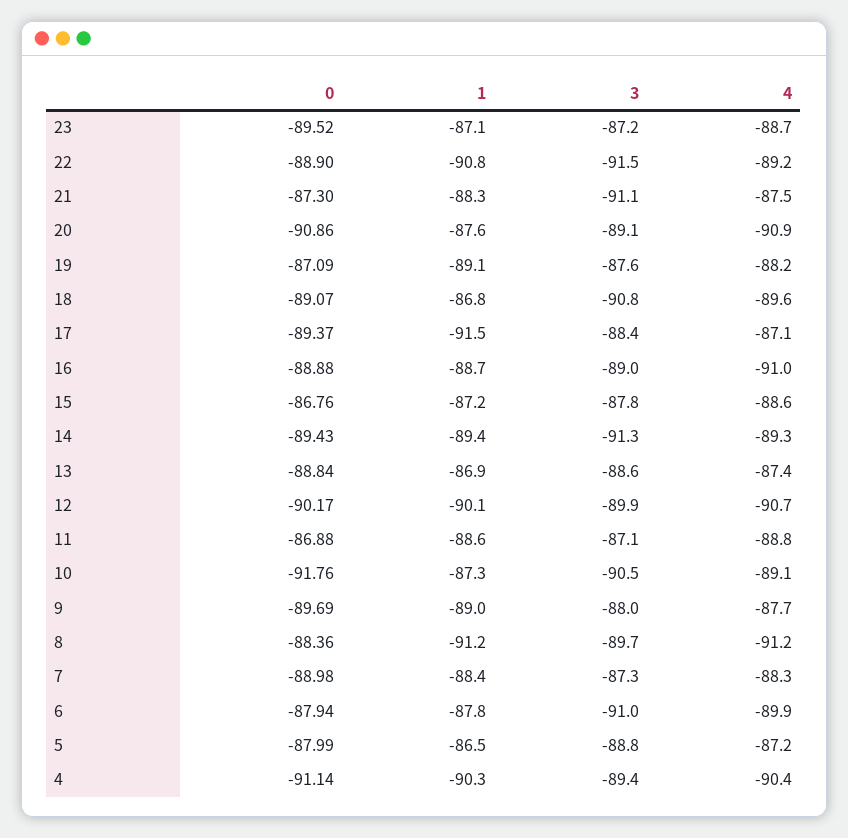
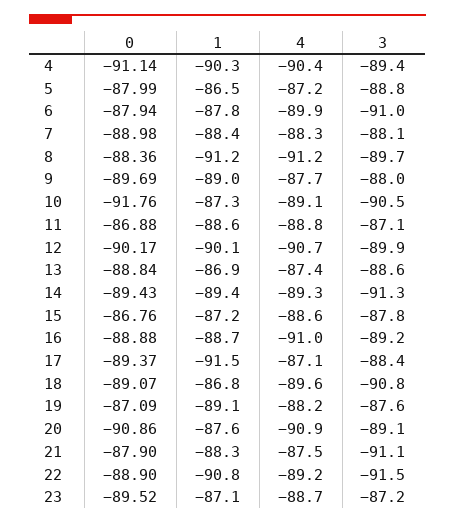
0, 21: -87.3 -> -87.9
3, 16: -89 -> -89.2
3, 7: -87.3 -> -88.1

